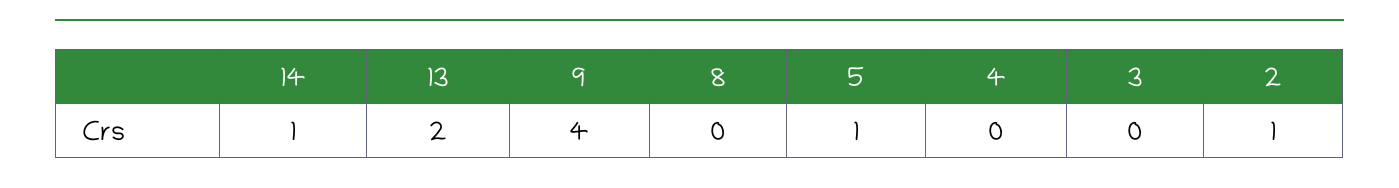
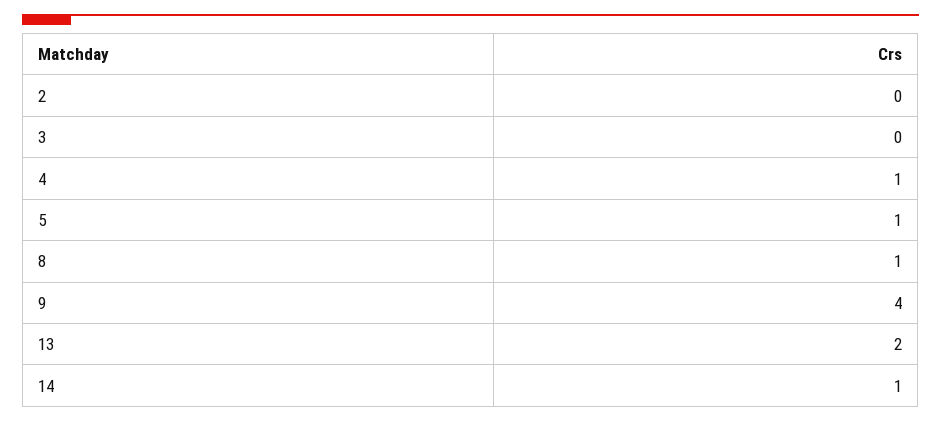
8: 0 -> 1
4: 0 -> 1
2: 1 -> 0

